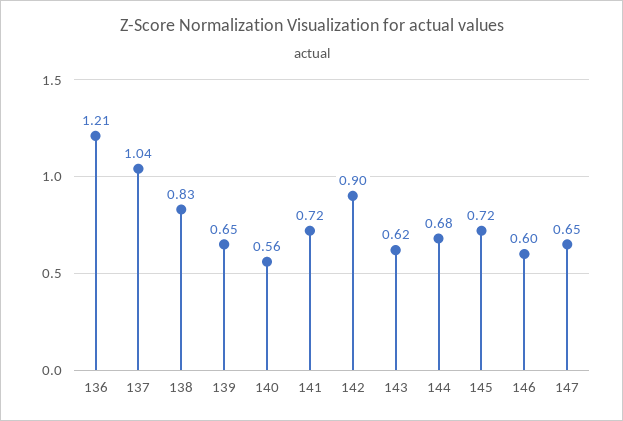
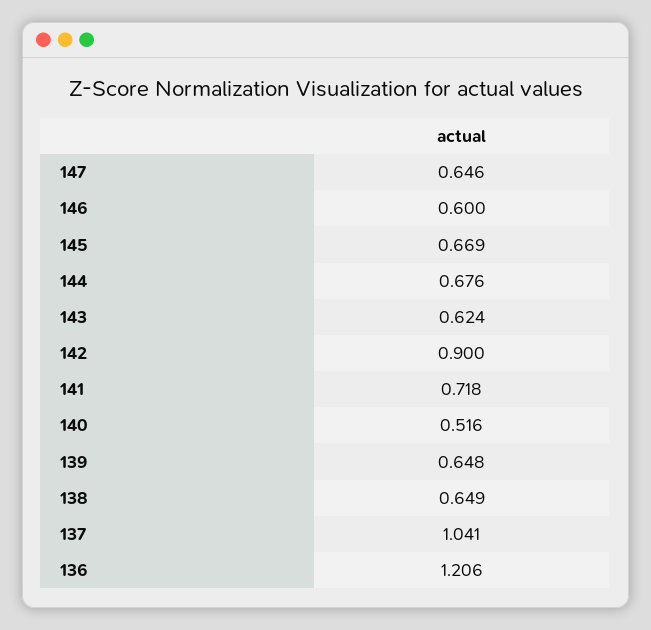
138: 0.83 -> 0.649
140: 0.56 -> 0.516
145: 0.72 -> 0.669

